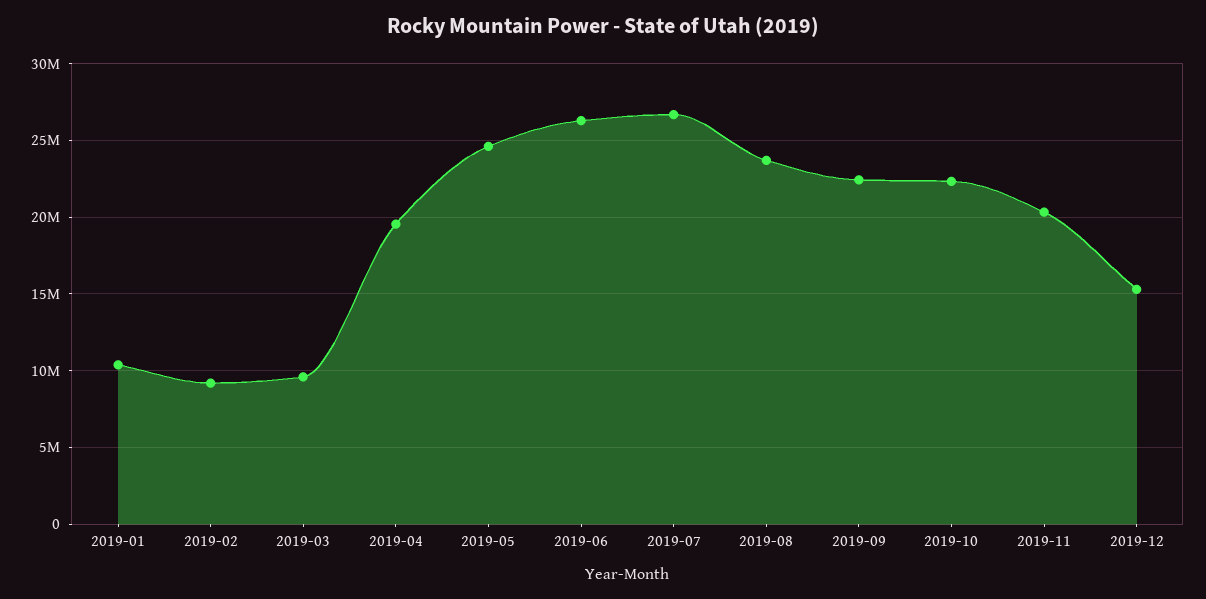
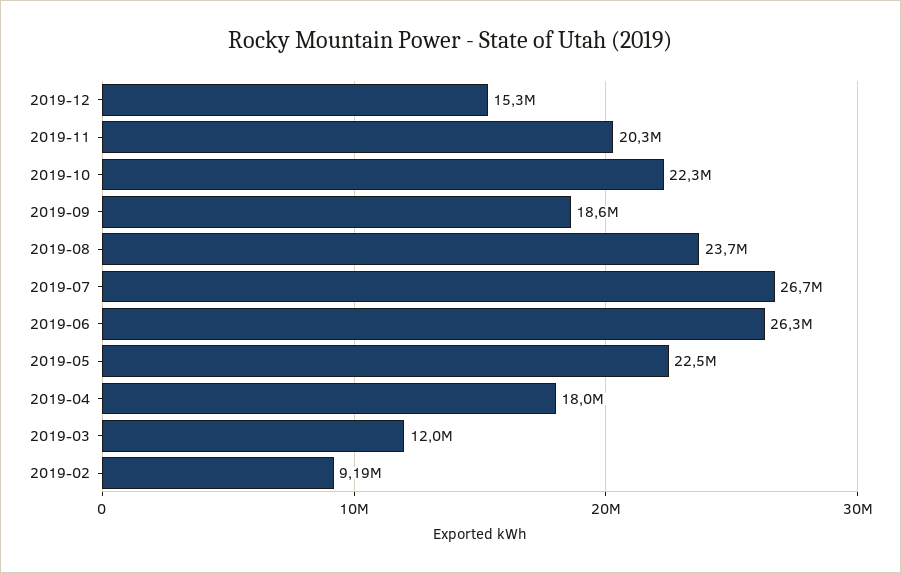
2019-01: 10500000 -> none
2019-03: 9500000 -> 12000000
2019-04: 19500000 -> 18000000
2019-05: 24500000 -> 22500000
2019-09: 22500000 -> 18600000

